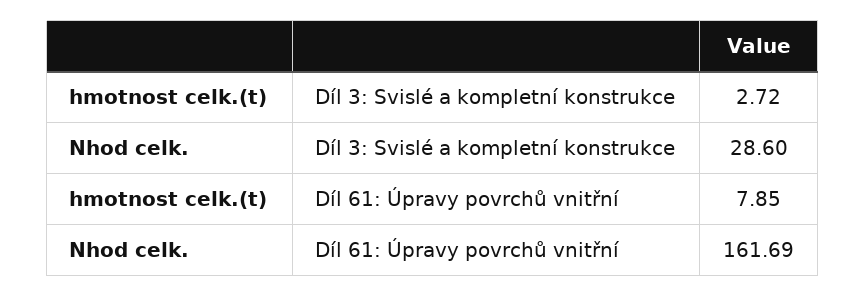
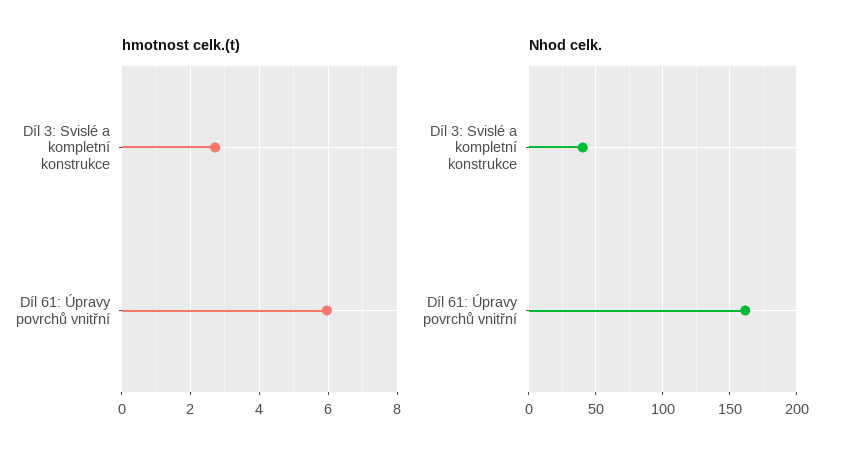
Nhod celk., Díl 3: Svislé a kompletní konstrukce: 28.6 -> 40
hmotnost celk.(t), Díl 61: Úpravy povrchů vnitřní: 7.85 -> 6

